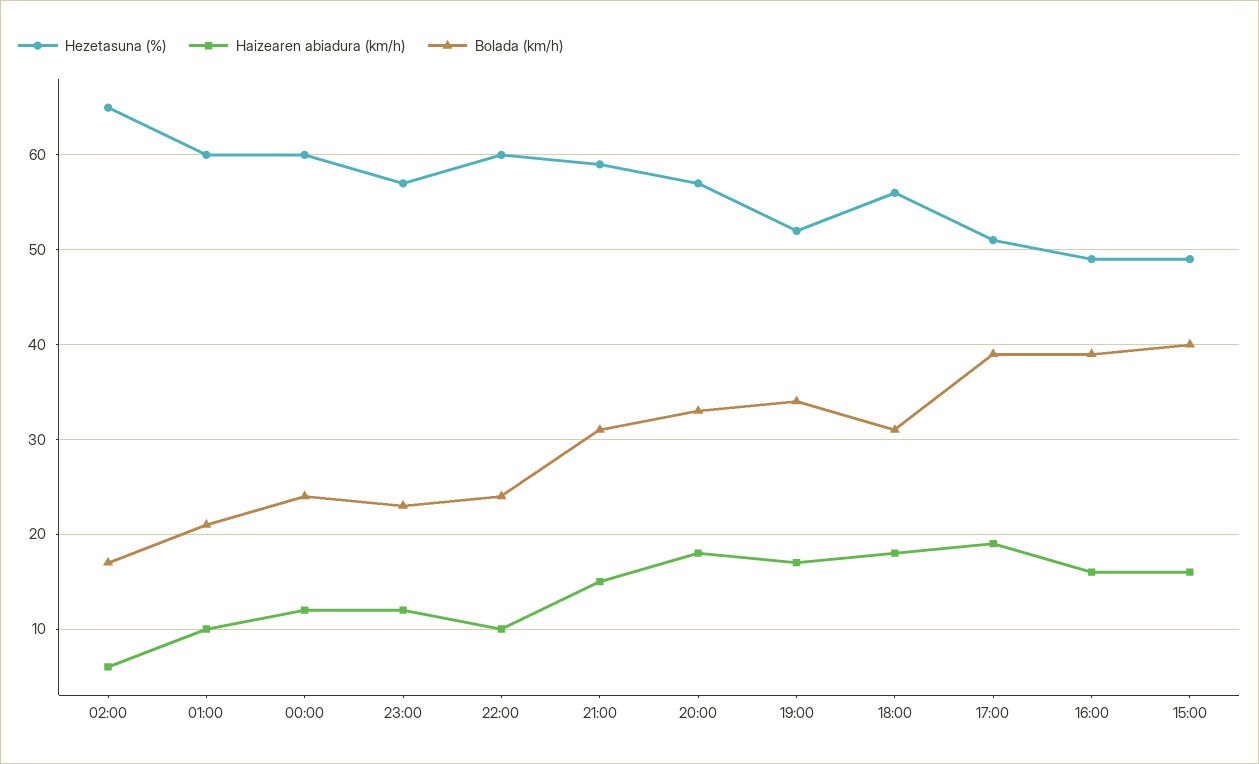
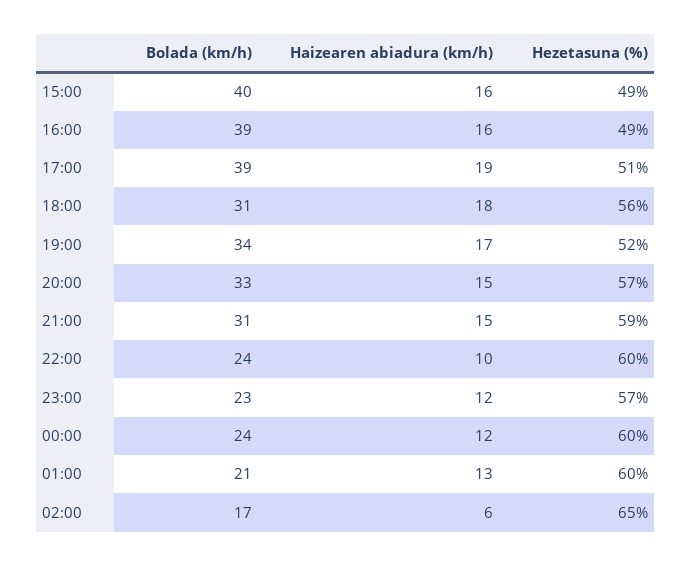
Haizearen abiadura (km/h), 01:00: 10 -> 13
Haizearen abiadura (km/h), 20:00: 18 -> 15

